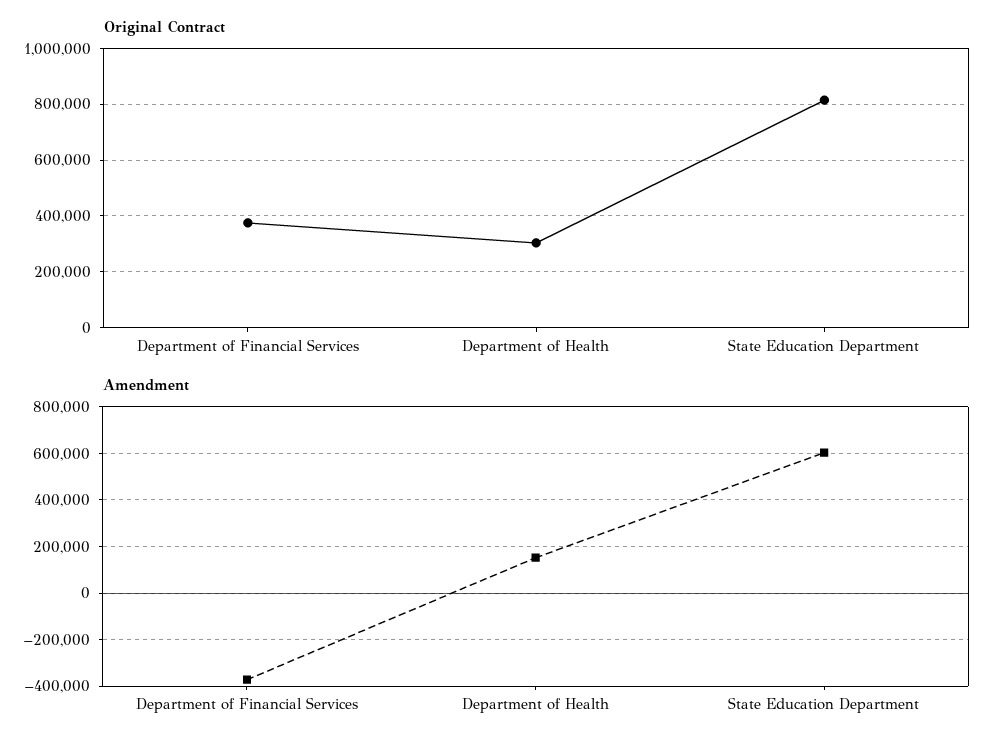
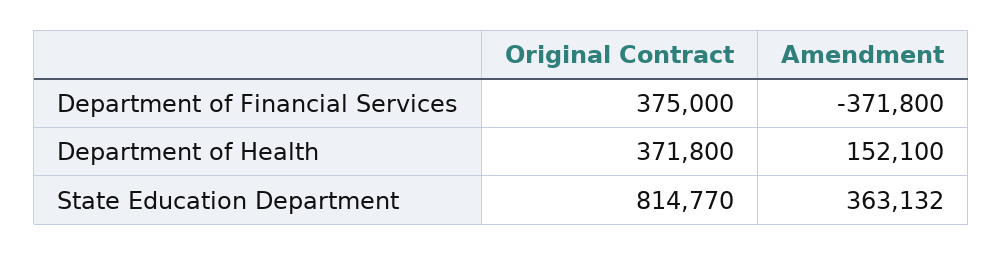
Original Contract, Department of Health: 300000 -> 371800
Amendment, State Education Department: 600000 -> 363132

